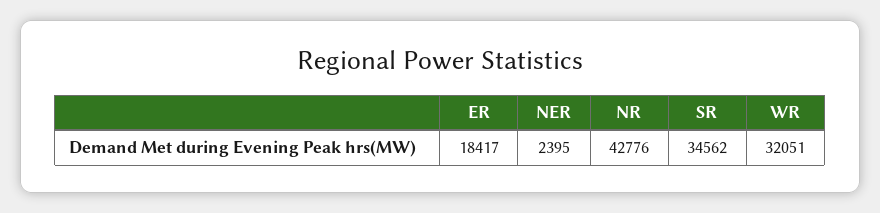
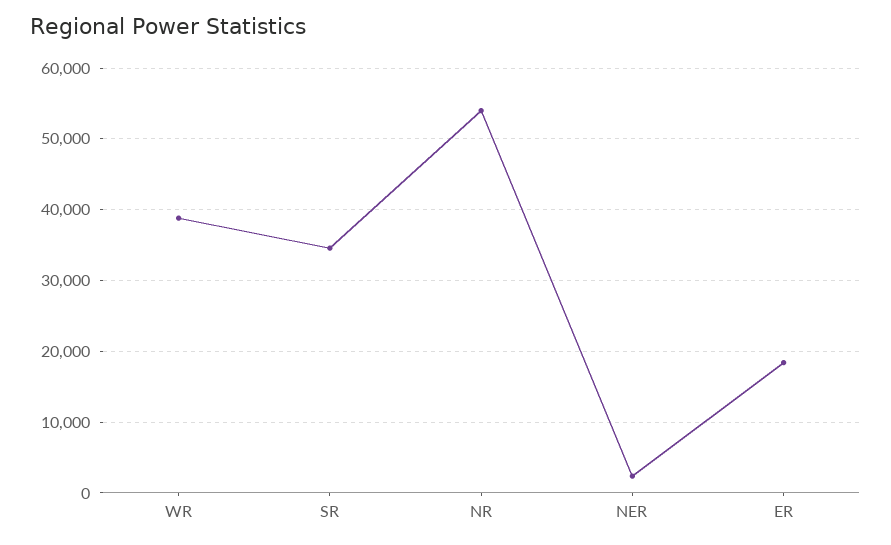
NR: 42776 -> 54000
WR: 32051 -> 39000

